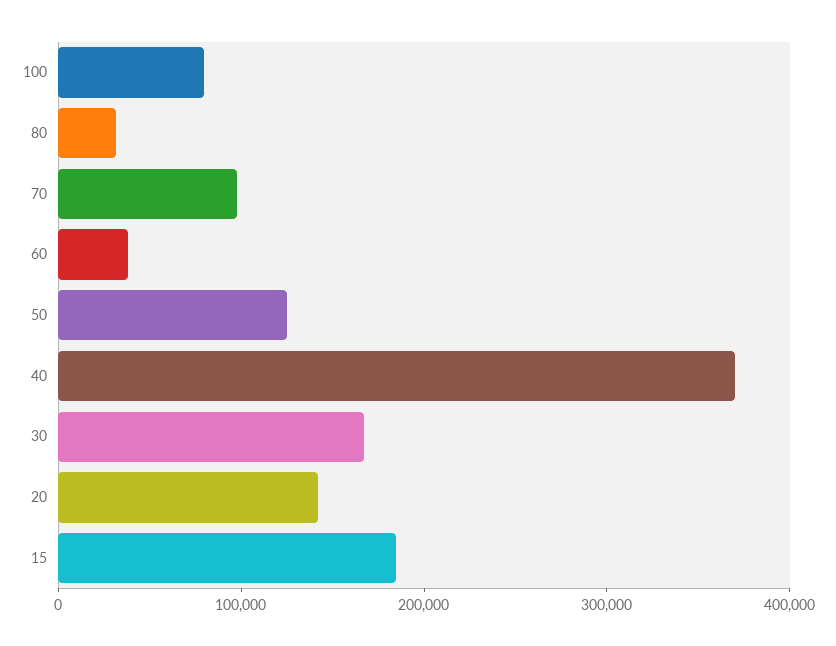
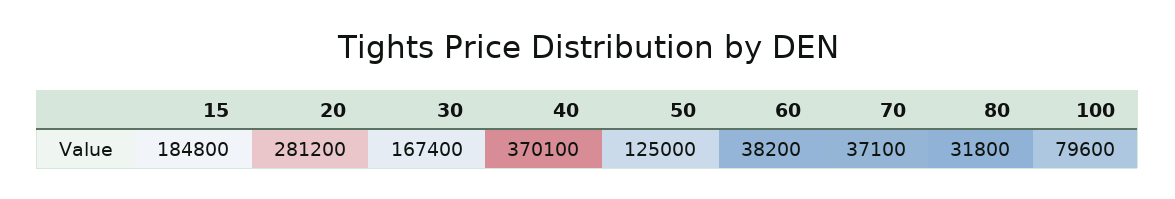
70: 100000 -> 37100
20: 140000 -> 281200

